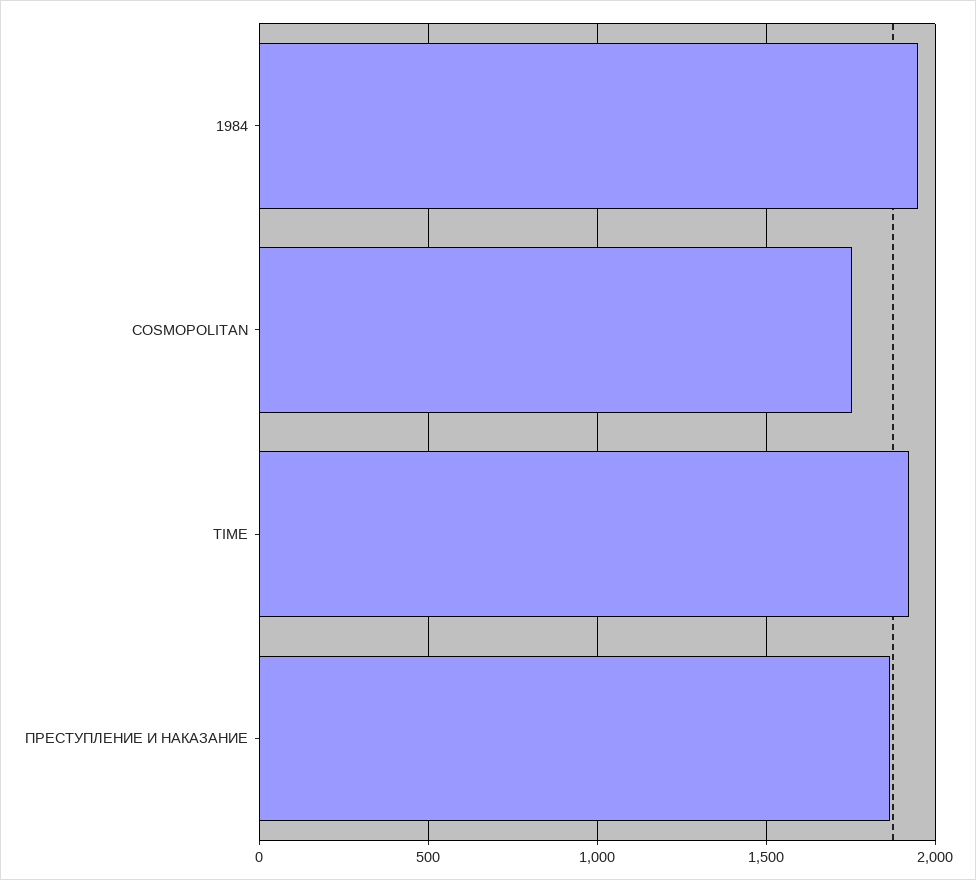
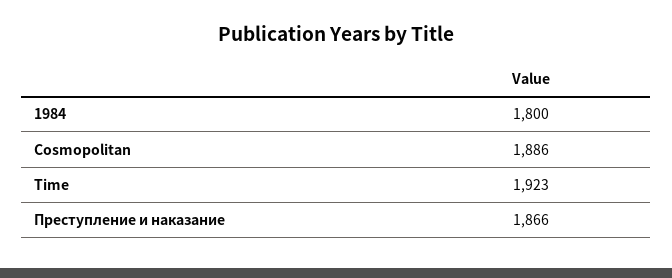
1984: 1950 -> 1800
COSMOPOLITAN: 1750 -> 1886

